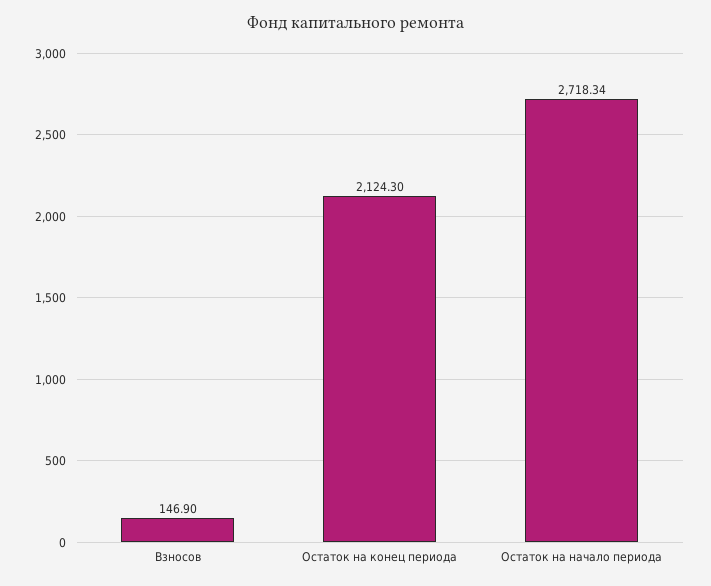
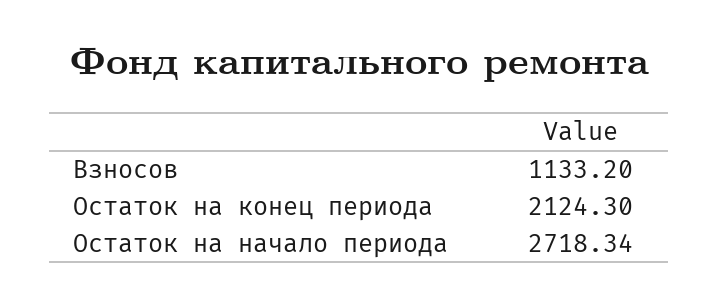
Взносов: 146.9 -> 1133.2

